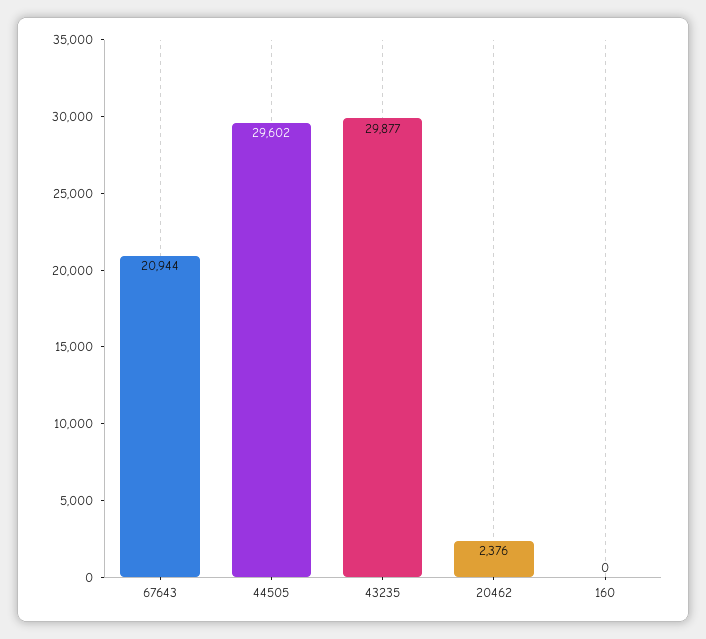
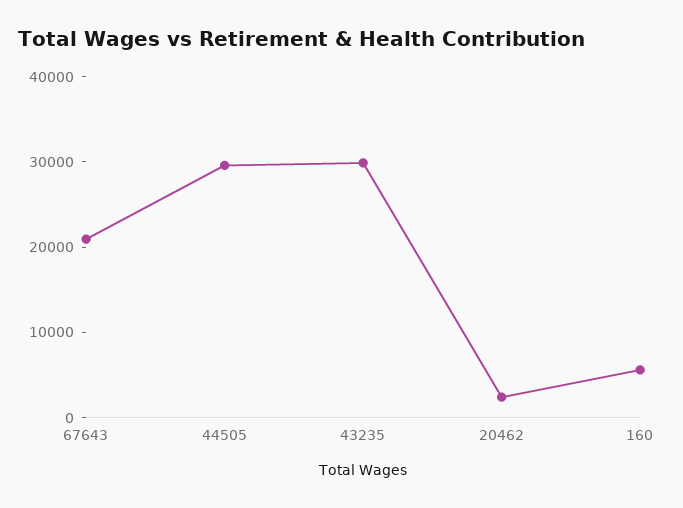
160: 0 -> 6000

